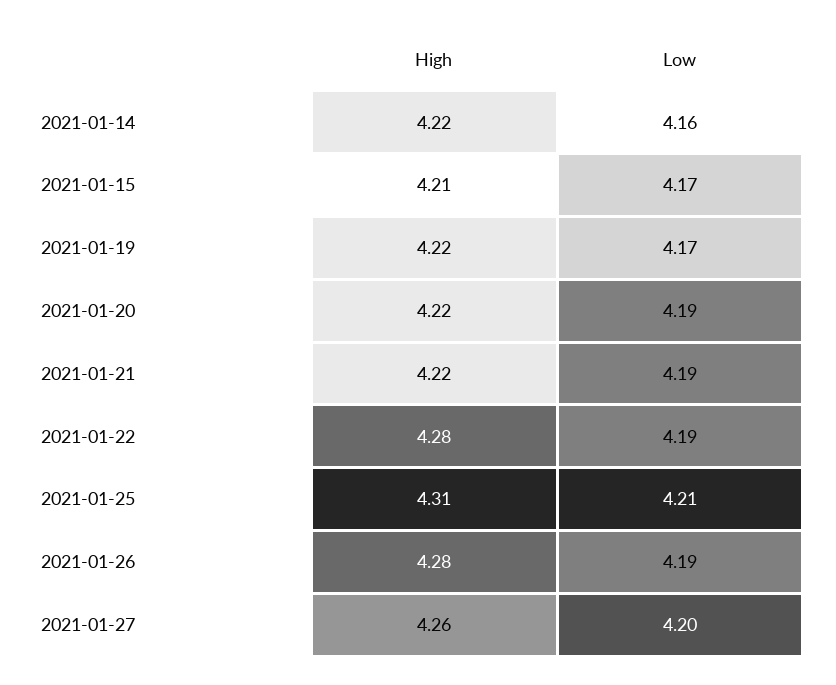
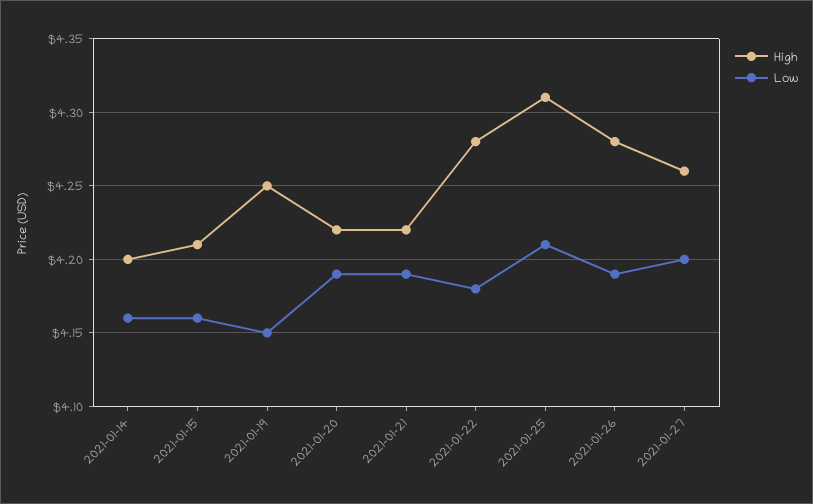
High, 2021-01-14: 4.22 -> 4.2
Low, 2021-01-15: 4.17 -> 4.16
High, 2021-01-19: 4.22 -> 4.25
Low, 2021-01-19: 4.17 -> 4.15
Low, 2021-01-22: 4.19 -> 4.18

